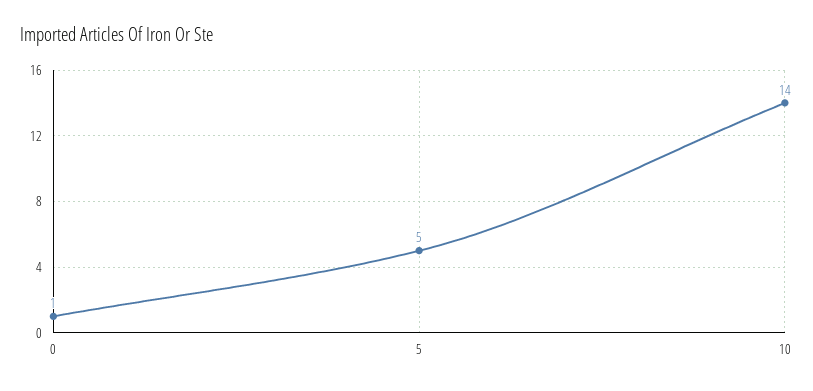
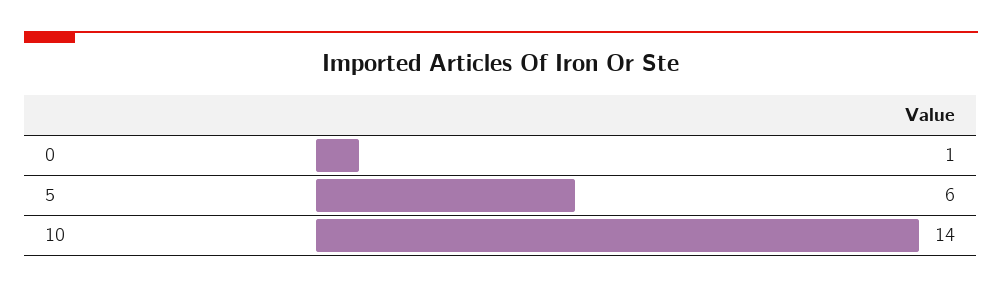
5: 5 -> 6

